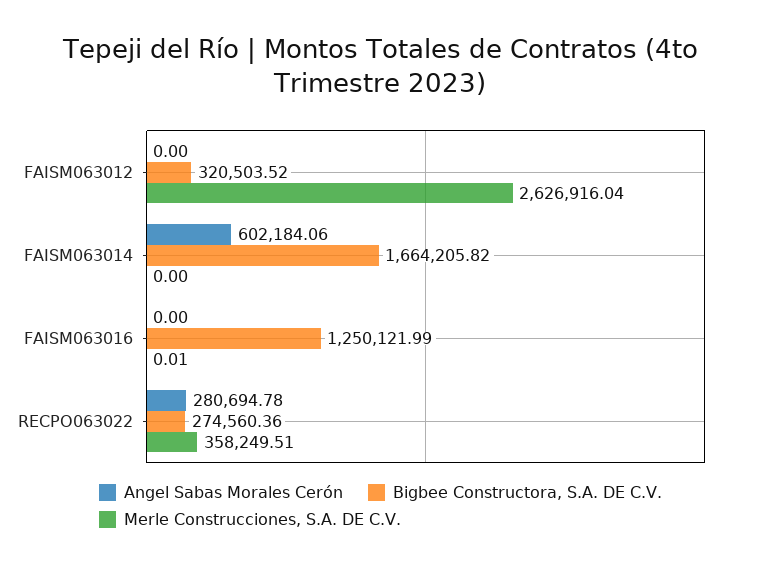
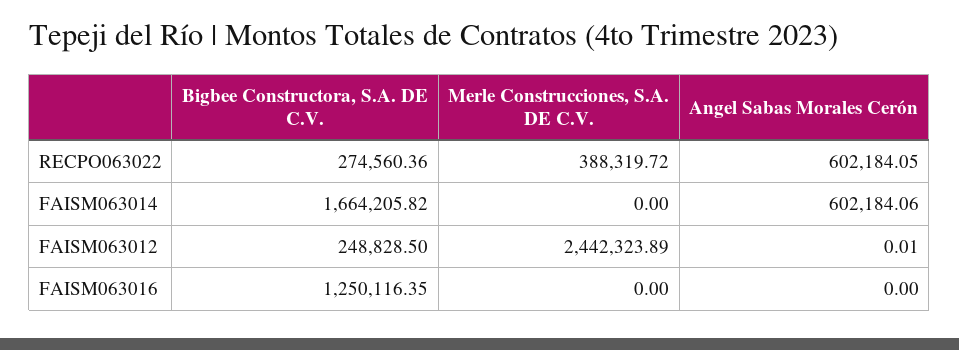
Angel Sabas Morales Cerón, FAISM063012: 0 -> 0.01
Bigbee Constructora, S.A. DE C.V., FAISM063012: 320503.52 -> 248828.5
Merle Construcciones, S.A. DE C.V., FAISM063012: 2626916.04 -> 2442323.89
Bigbee Constructora, S.A. DE C.V., FAISM063016: 1250121.99 -> 1250116.35
Merle Construcciones, S.A. DE C.V., FAISM063016: 0.01 -> 0
Angel Sabas Morales Cerón, RECPO063022: 280694.78 -> 602184.05
Merle Construcciones, S.A. DE C.V., RECPO063022: 358249.51 -> 388319.72

